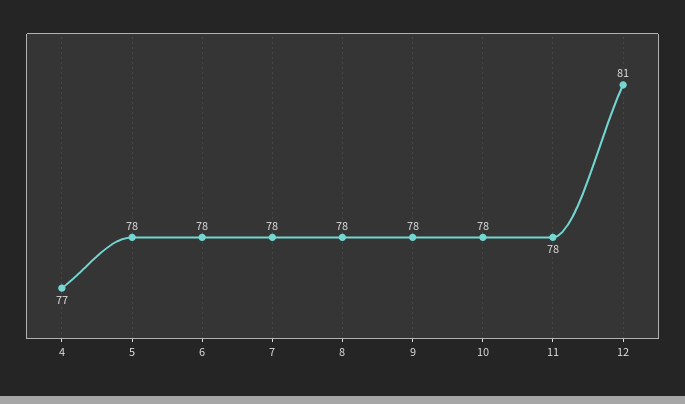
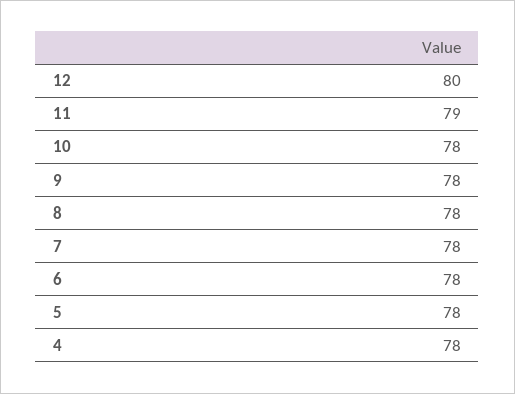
4: 77 -> 78
11: 78 -> 79
12: 81 -> 80

